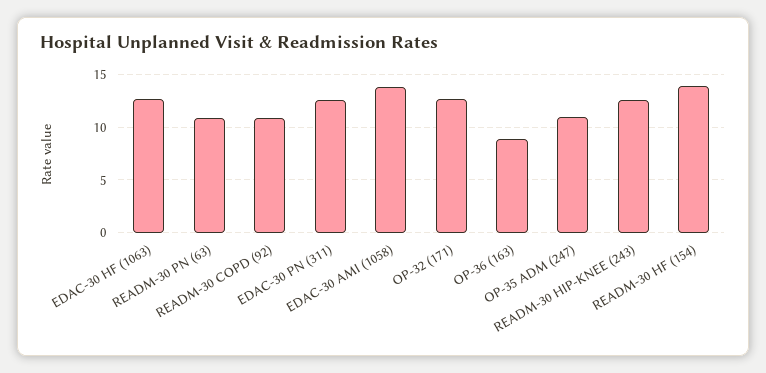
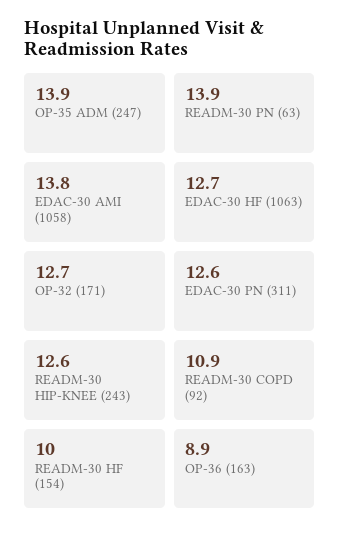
READM-30 PN (63): 11 -> 13.9
OP-35 ADM (247): 11 -> 13.9
READM-30 HF (154): 14 -> 10

